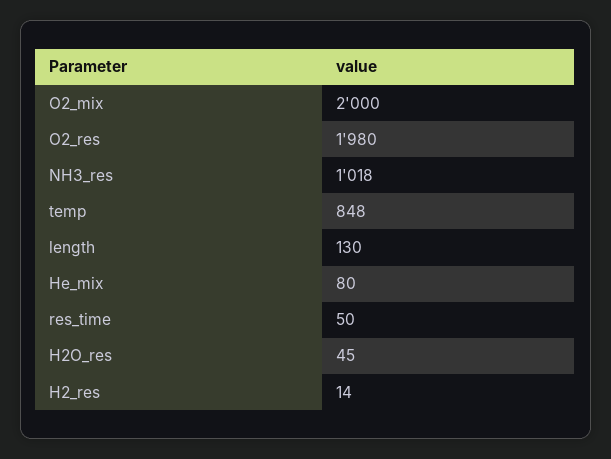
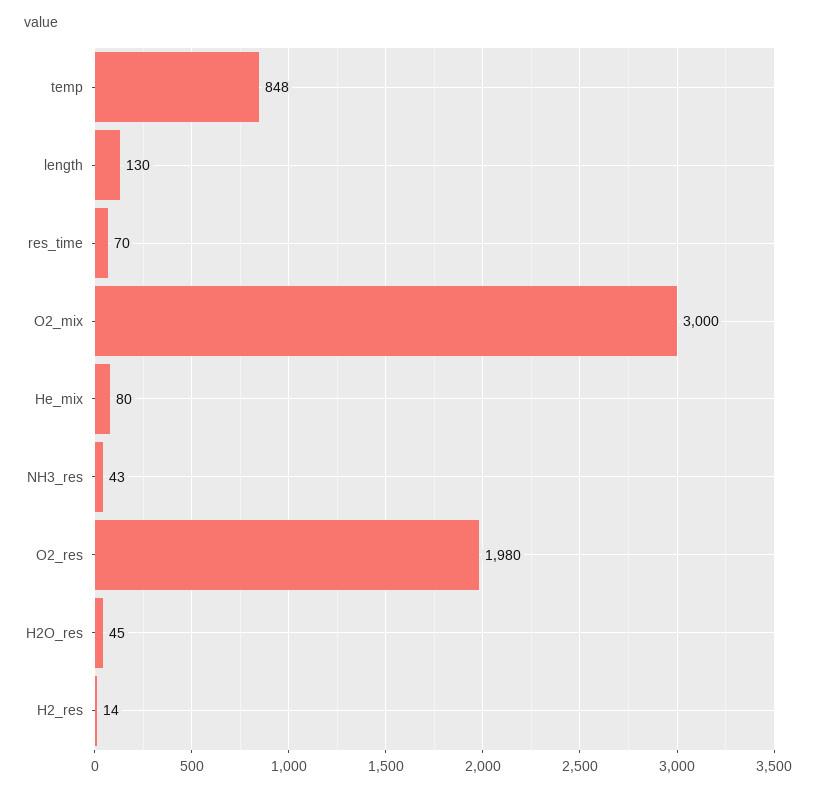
O2_mix: 2000 -> 3000
NH3_res: 1018 -> 43
res_time: 50 -> 70

